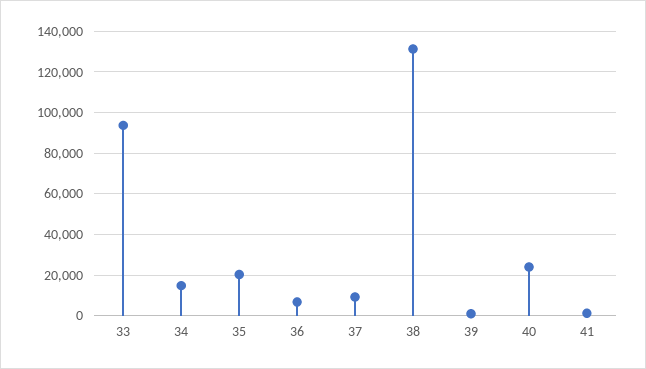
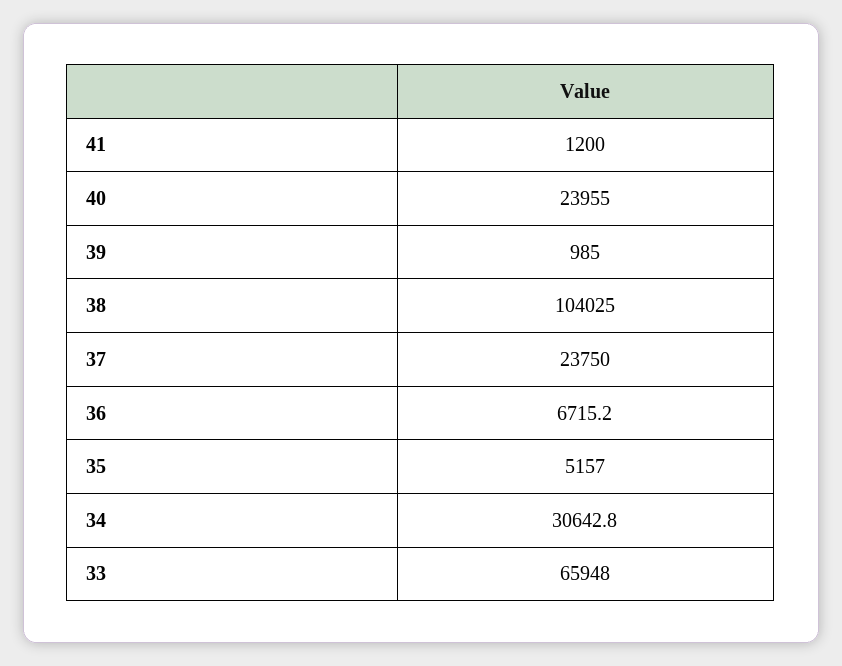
33: 95000 -> 65948
34: 15000 -> 30642.8
35: 20000 -> 5157
37: 10000 -> 23750
38: 130000 -> 104025

